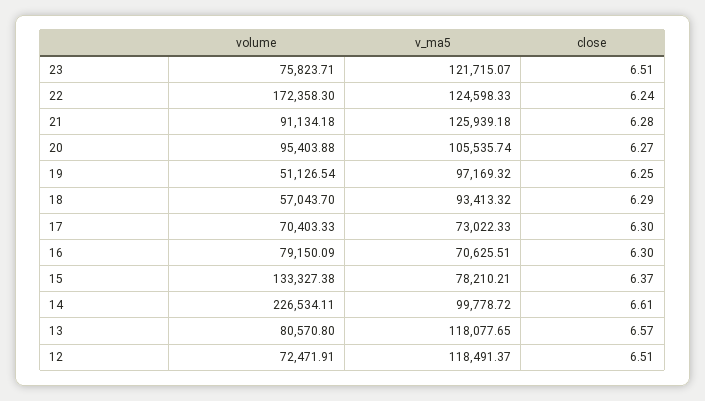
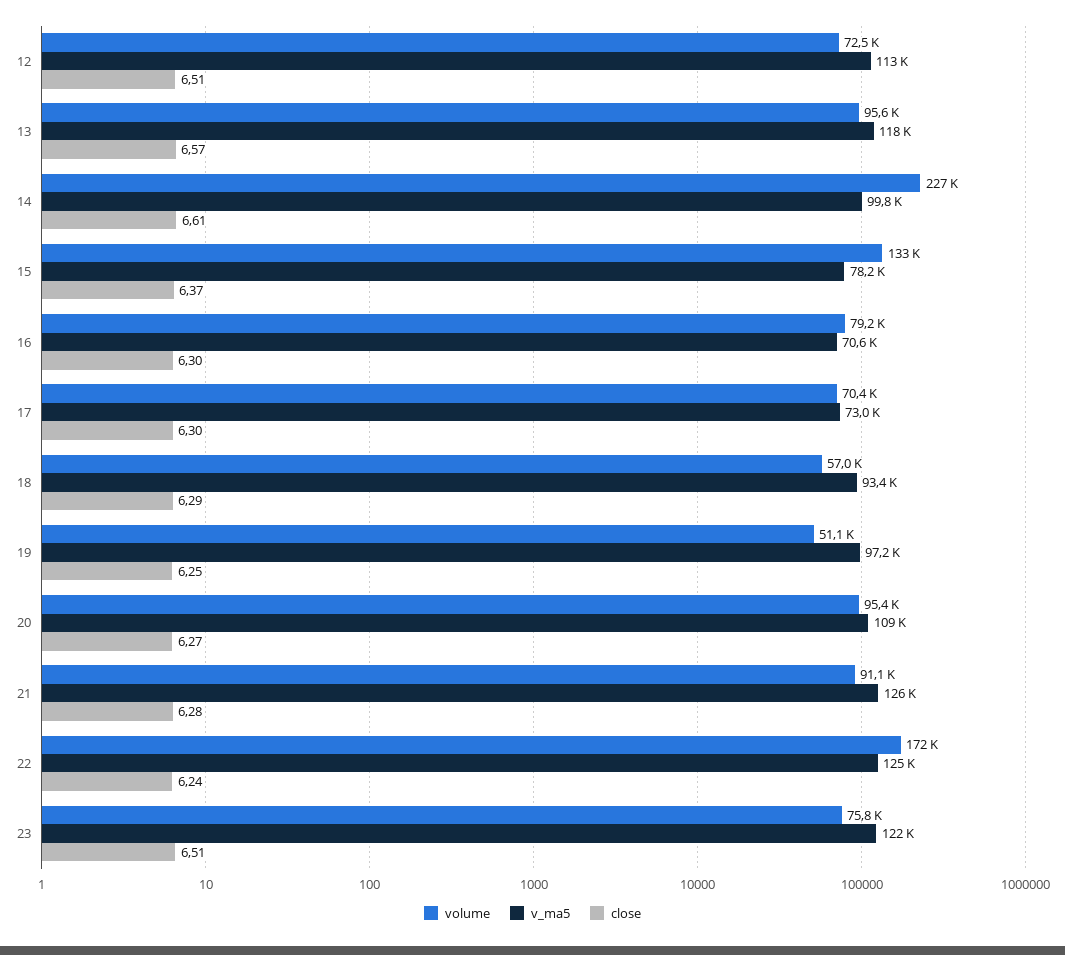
v_ma5, 20: 105535.74 -> 109000
volume, 13: 80570.8 -> 95600
v_ma5, 12: 118491.37 -> 113000

